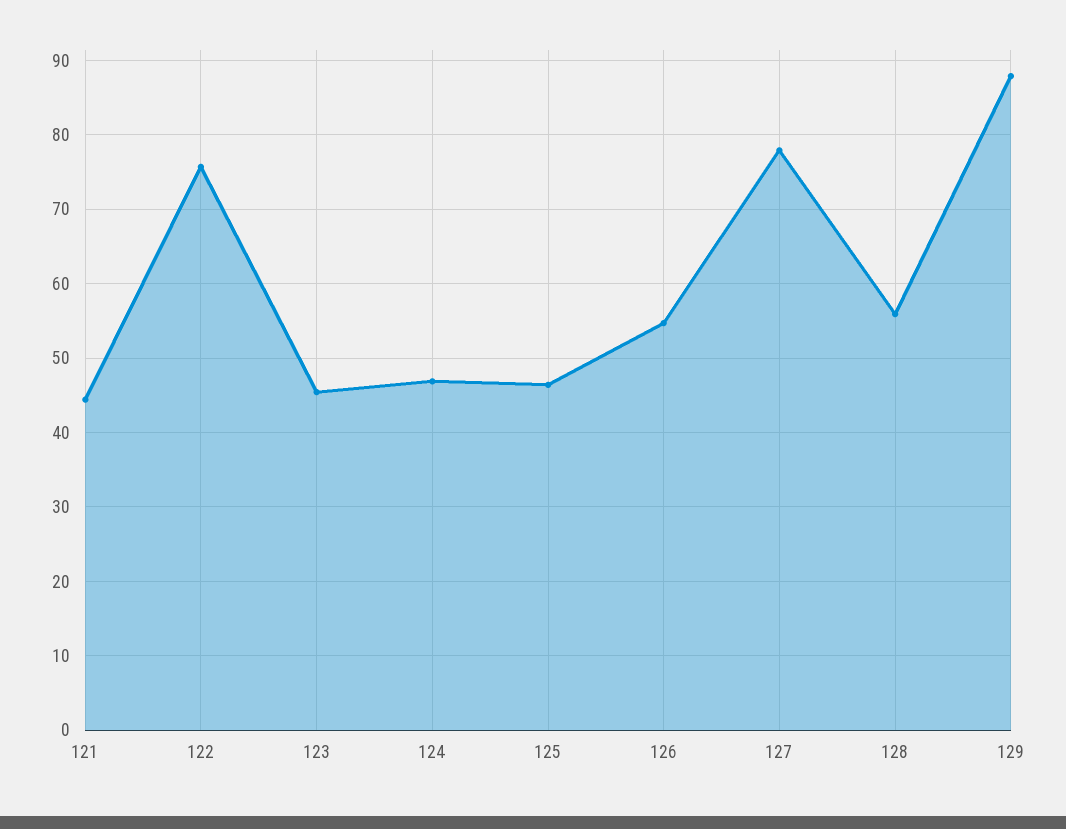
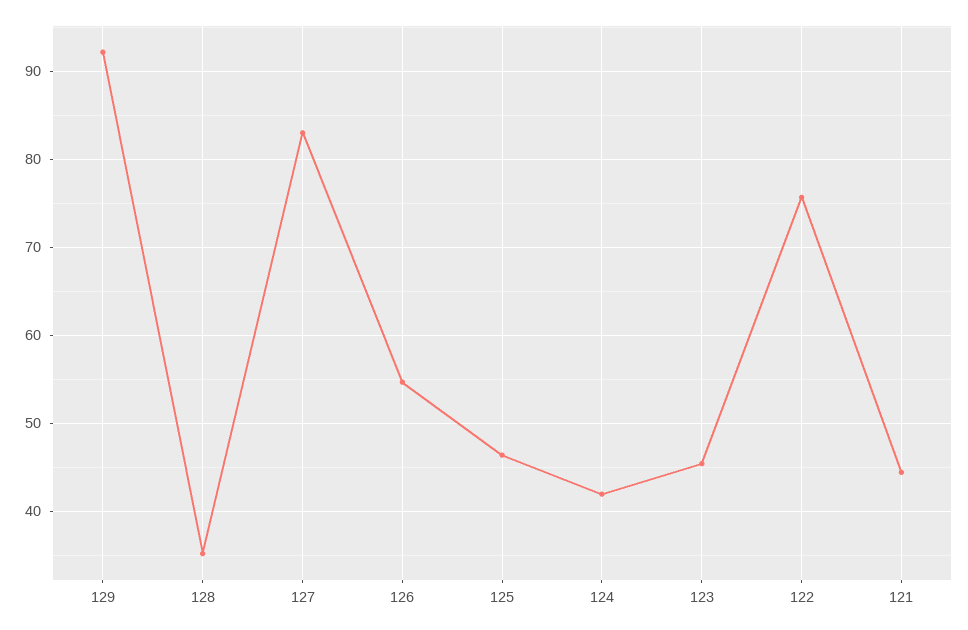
124: 47 -> 42
127: 78 -> 83
128: 56 -> 35
129: 88 -> 92

